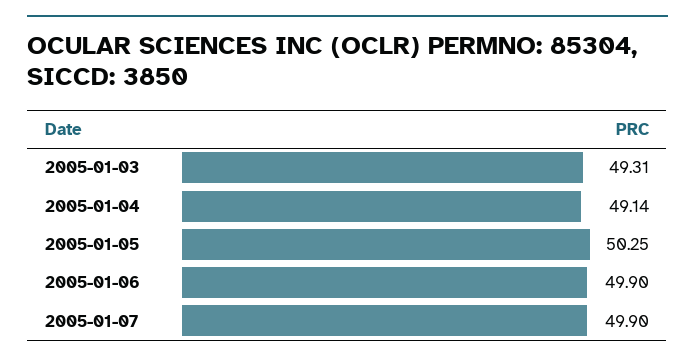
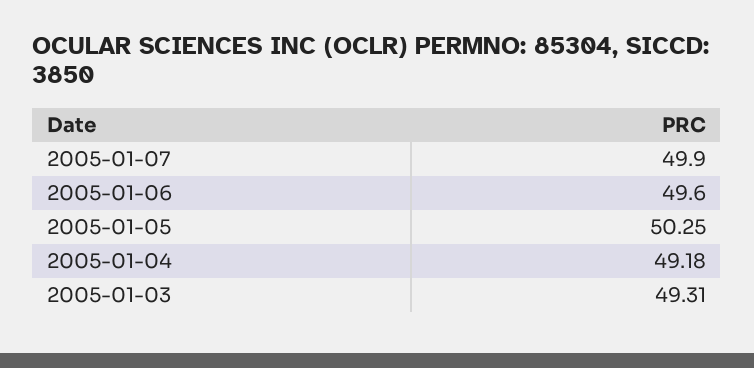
2005-01-04: 49.14 -> 49.18
2005-01-06: 49.9 -> 49.6

